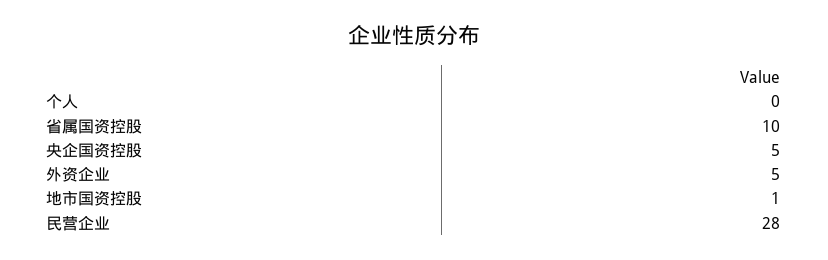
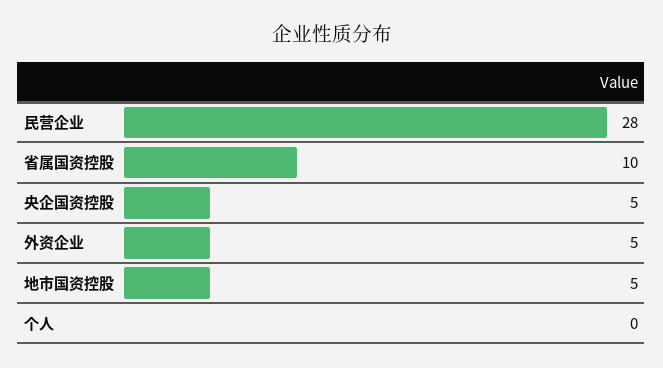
地市国资控股: 1 -> 5

